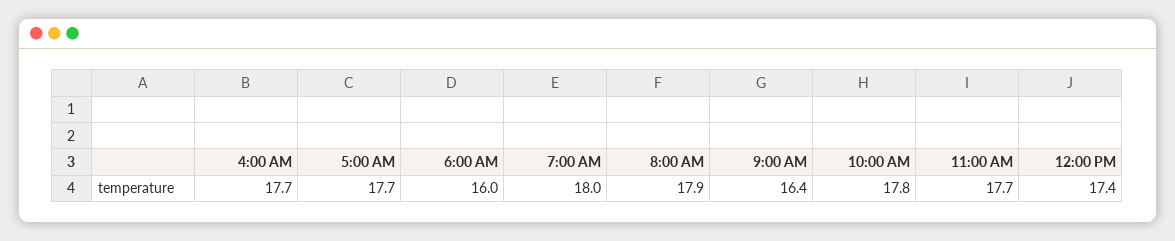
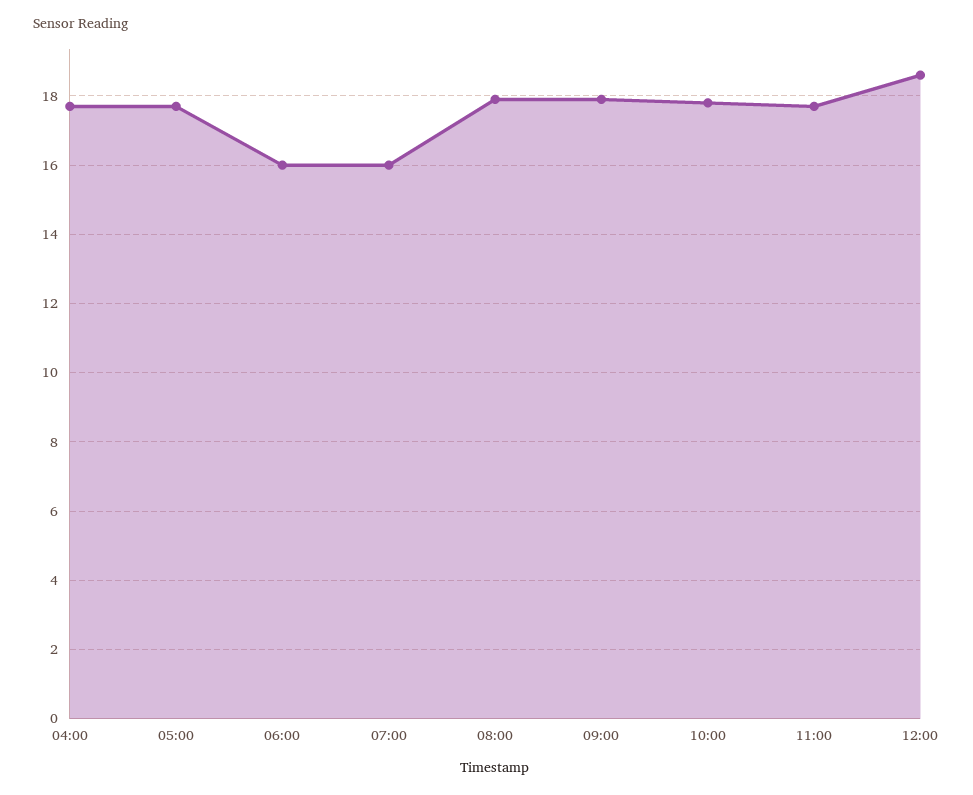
7:00 AM: 18 -> 16
9:00 AM: 16.4 -> 18
12:00 PM: 17.4 -> 18.5

